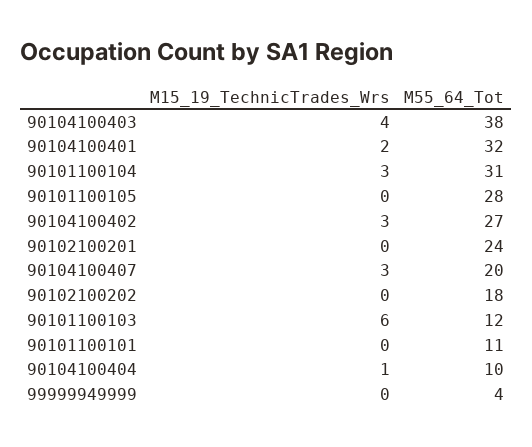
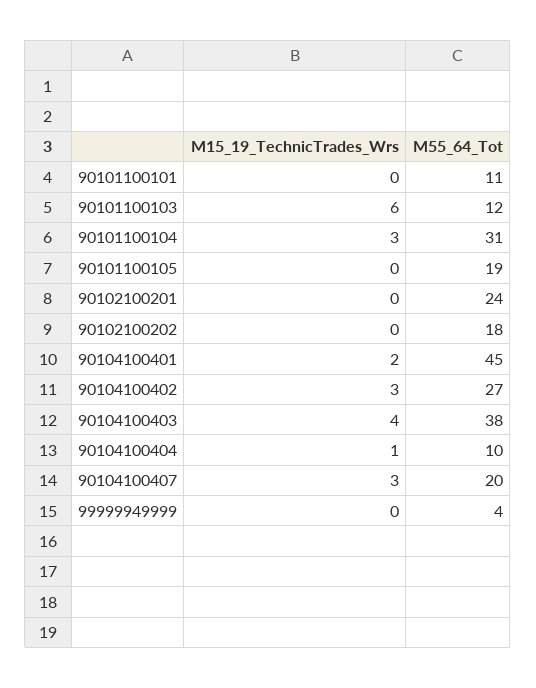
M55_64_Tot, 90104100401: 32 -> 45
M55_64_Tot, 90101100105: 28 -> 19

